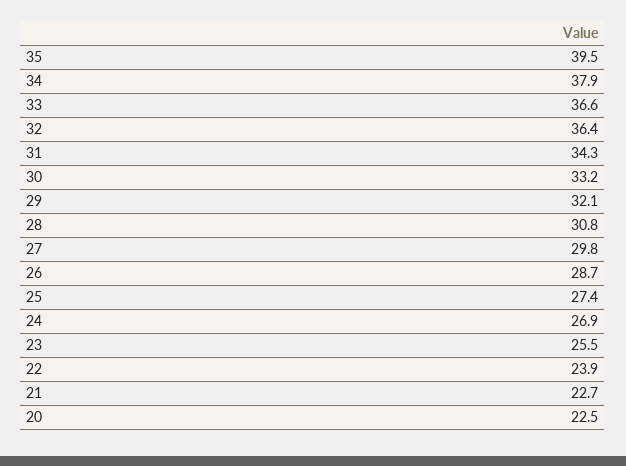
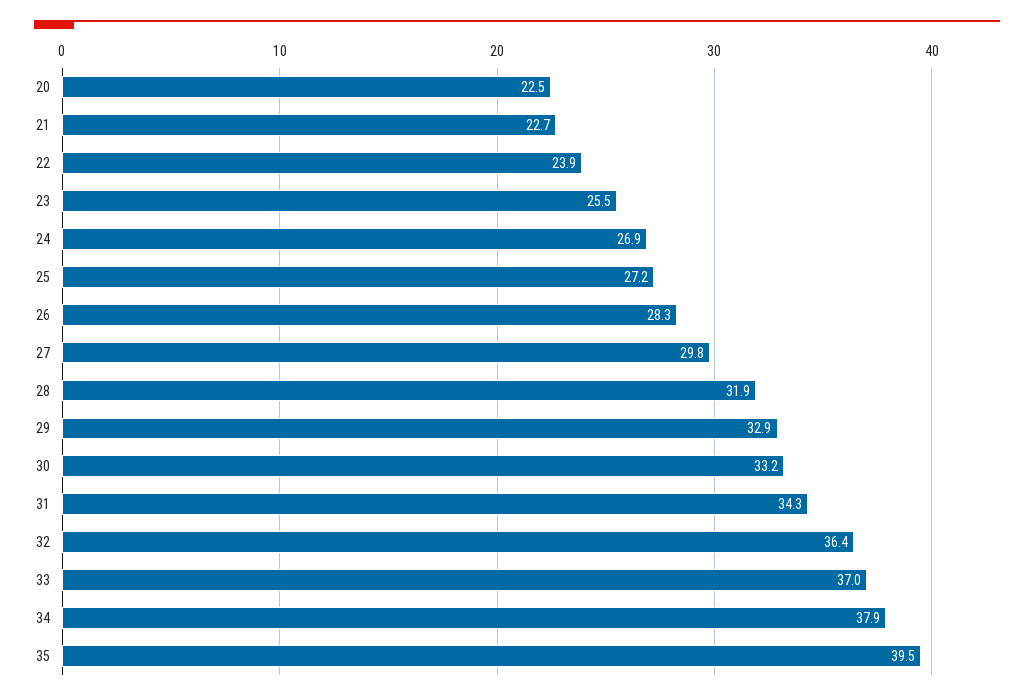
33: 36.6 -> 37
29: 32.1 -> 32.9
28: 30.8 -> 31.9
26: 28.7 -> 28.3
25: 27.4 -> 27.2

